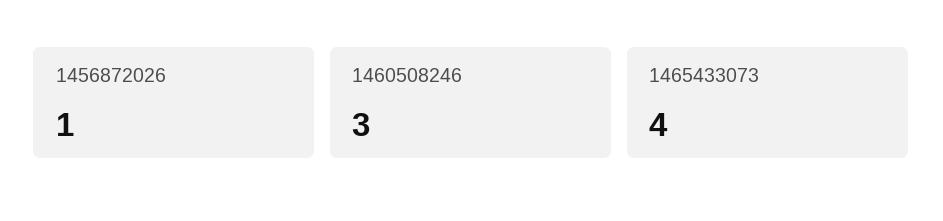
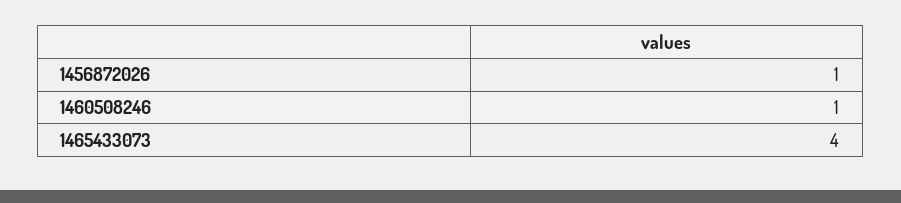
1460508246: 3 -> 1

